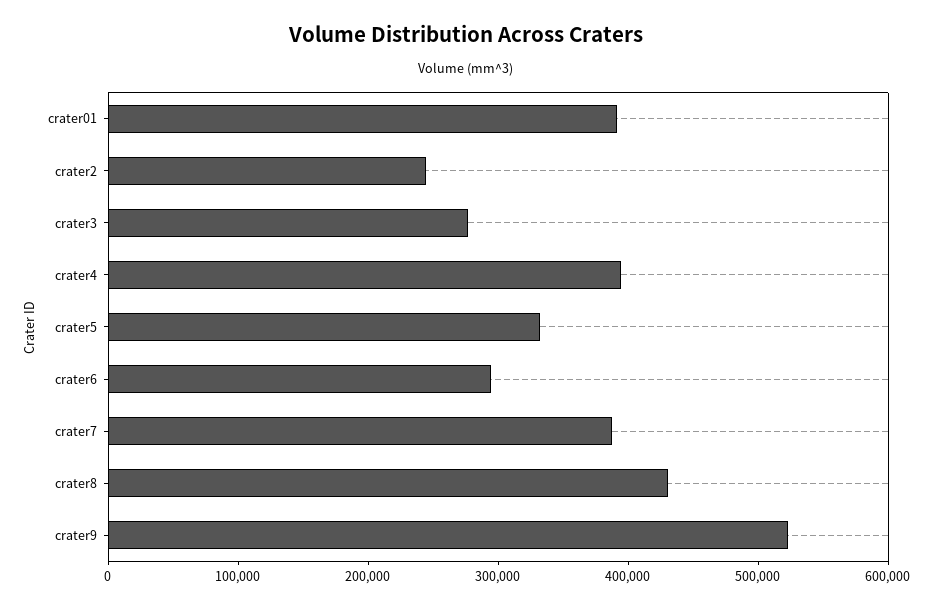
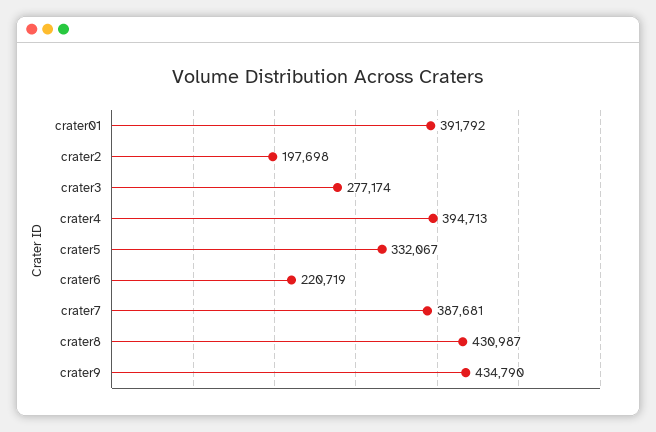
crater2: 240000 -> 197698
crater6: 300000 -> 220719
crater9: 520000 -> 434790

